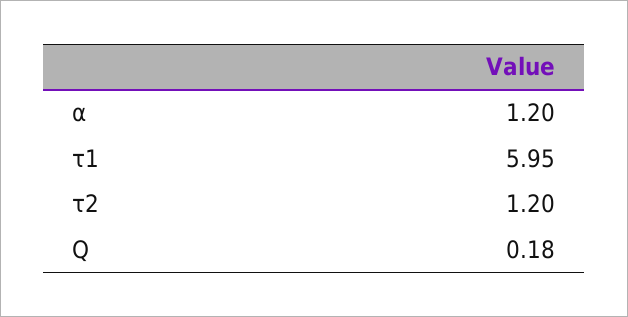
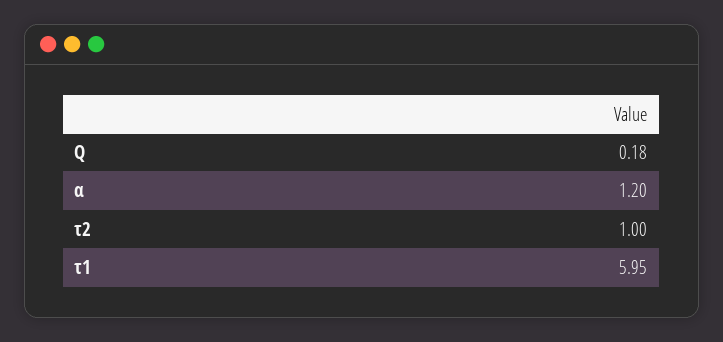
τ2: 1.2 -> 1

